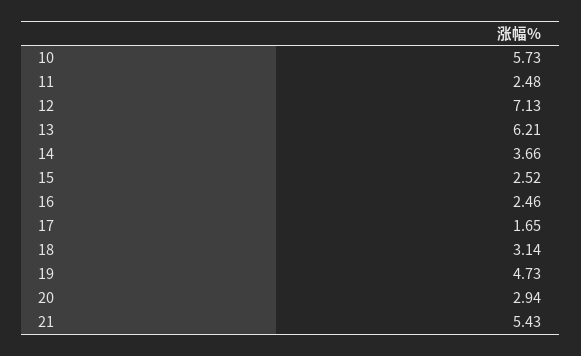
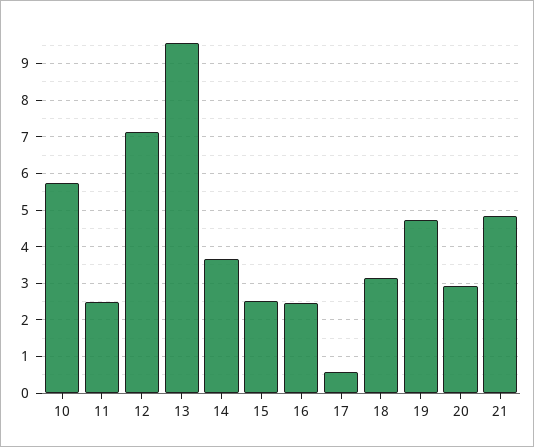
13: 6.21 -> 9.6
17: 1.65 -> 0.6
21: 5.43 -> 4.8

